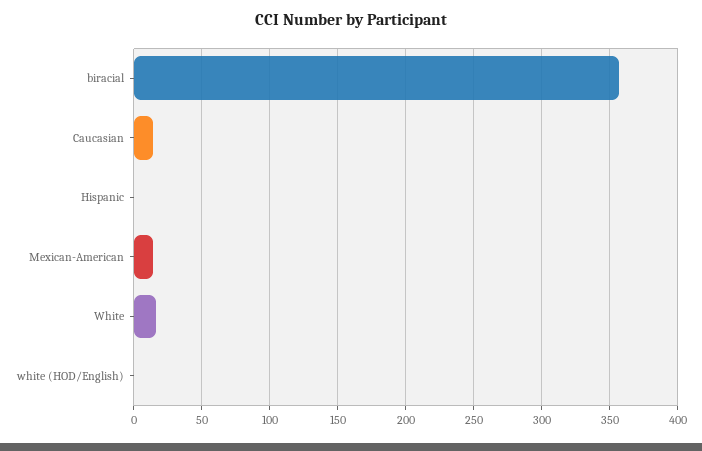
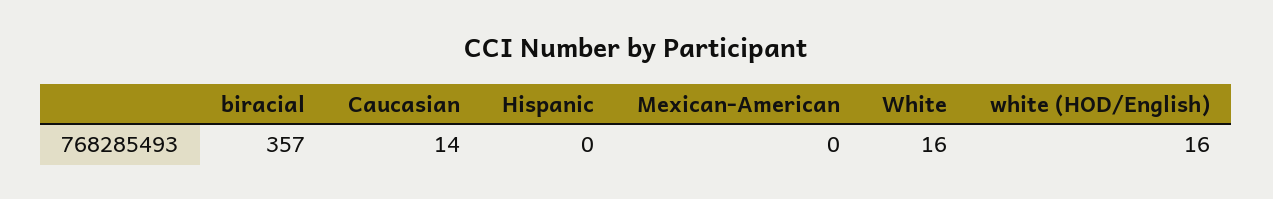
Mexican-American: 15 -> 0
white (HOD/English): 0 -> 16

